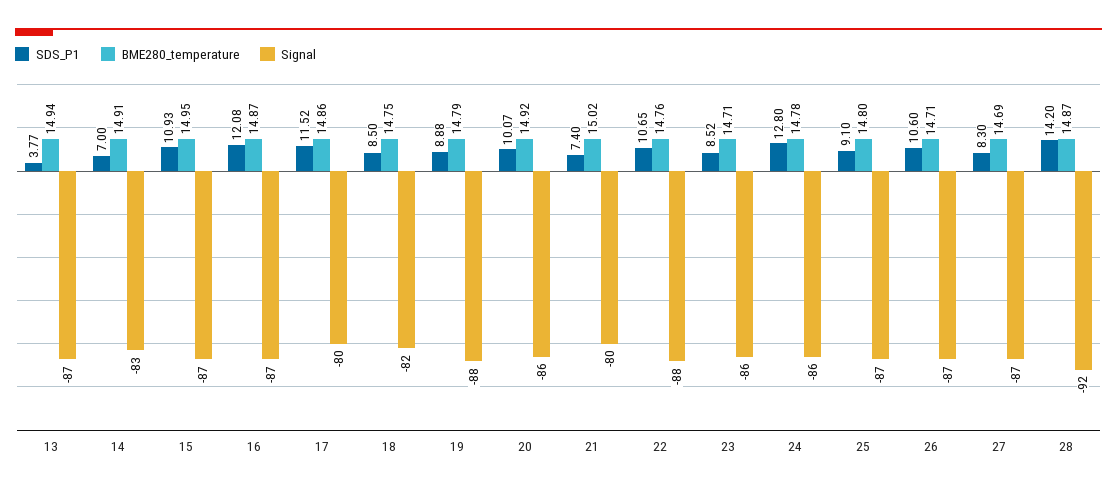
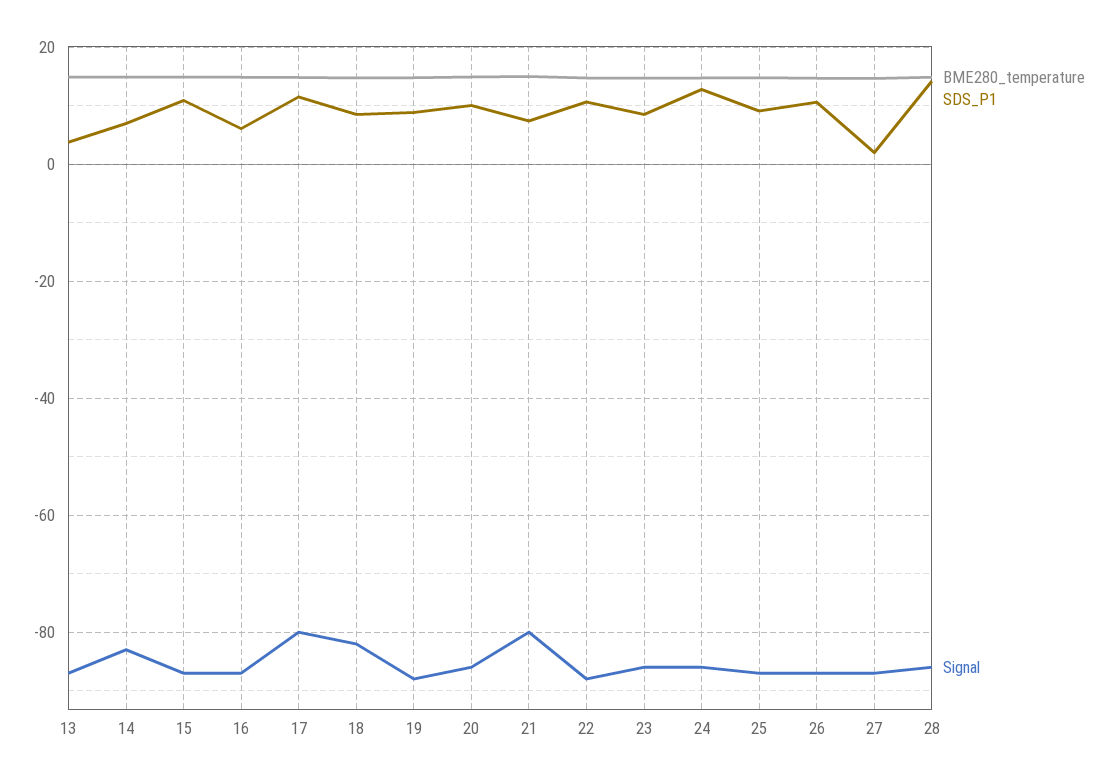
SDS_P1, 16: 12.08 -> 6
SDS_P1, 27: 8.3 -> 2
Signal, 28: -92 -> -86

